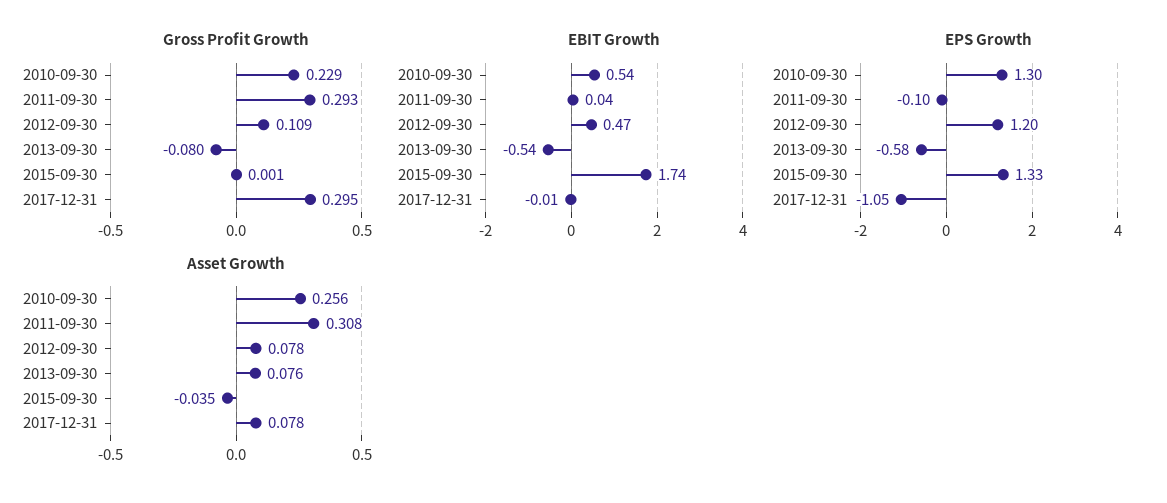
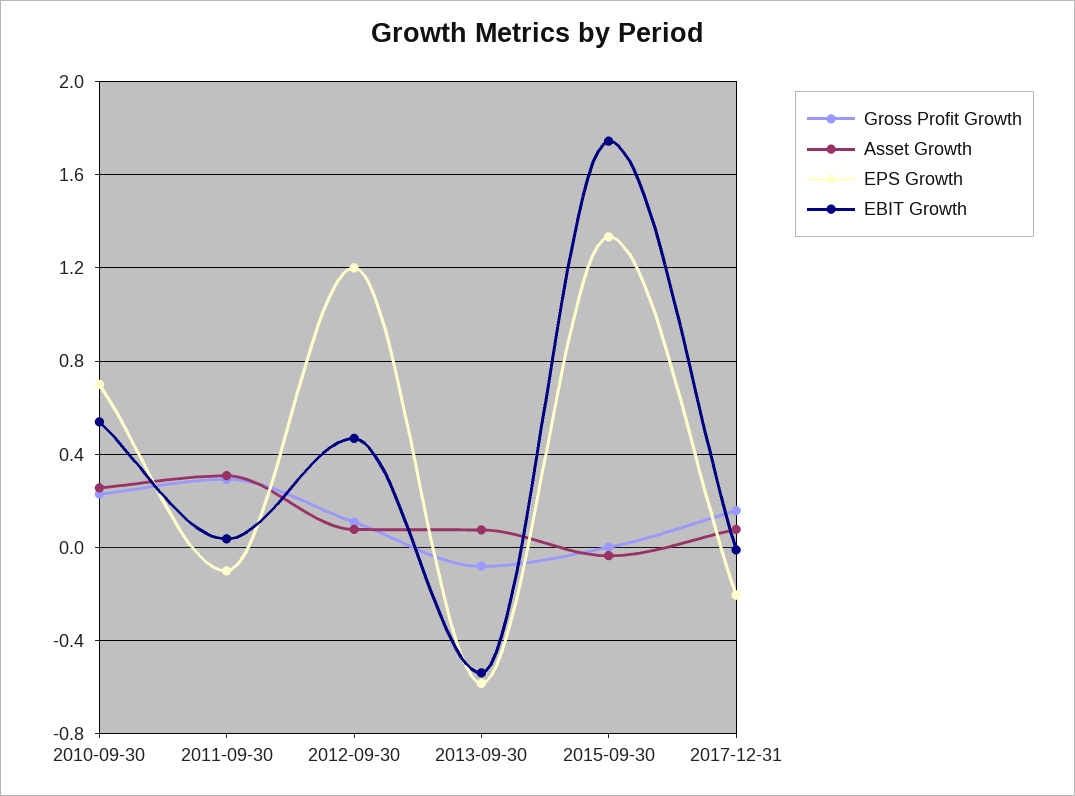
Gross Profit Growth, 2017-12-31: 0.295 -> 0.15
EPS Growth, 2010-09-30: 1.3 -> 0.7
EPS Growth, 2017-12-31: -1.05 -> -0.2

